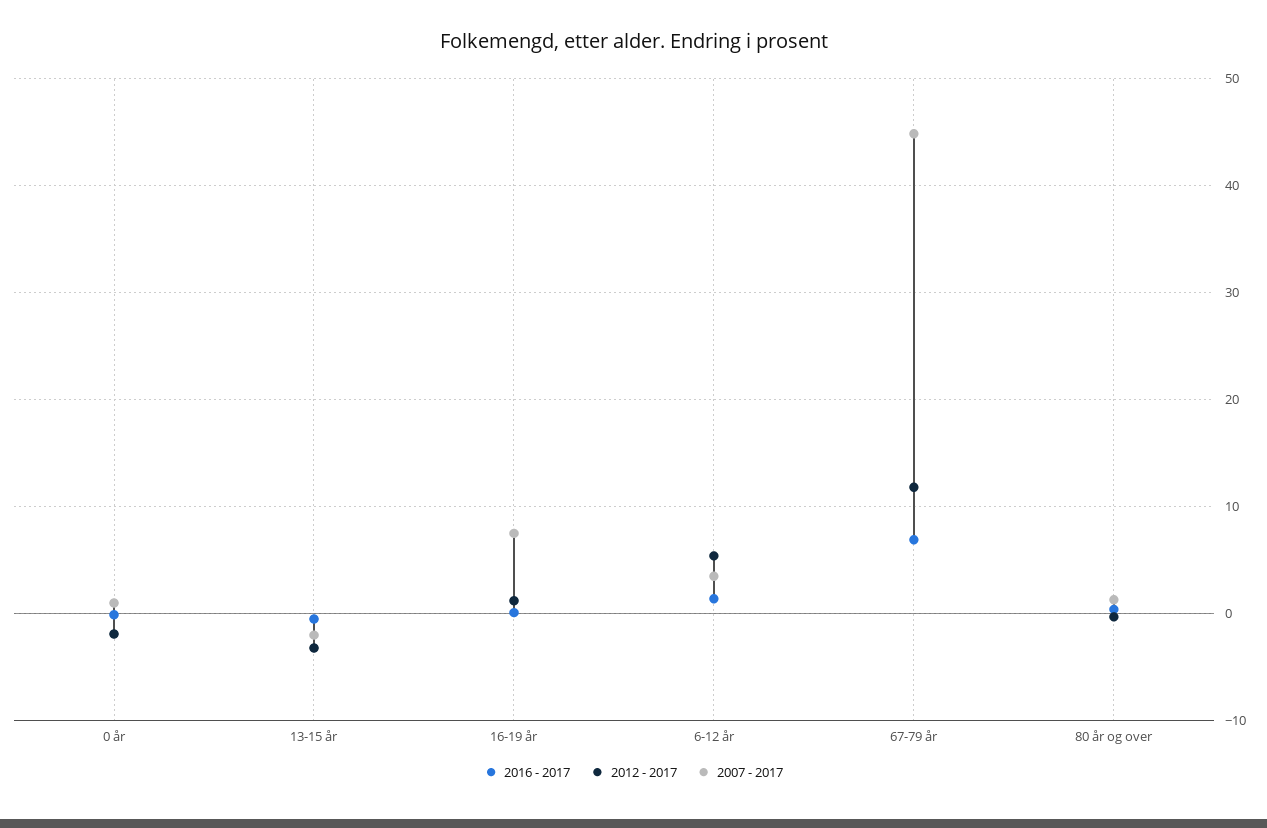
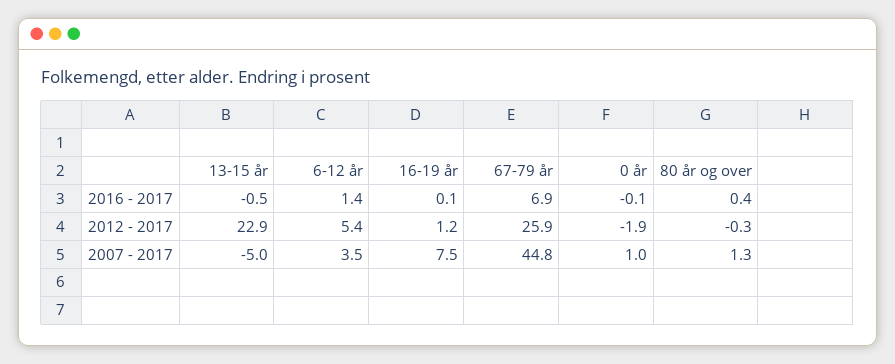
2012 - 2017, 13-15 år: -3 -> 22.9
2007 - 2017, 13-15 år: -2 -> -5
2012 - 2017, 67-79 år: 12 -> 25.9

